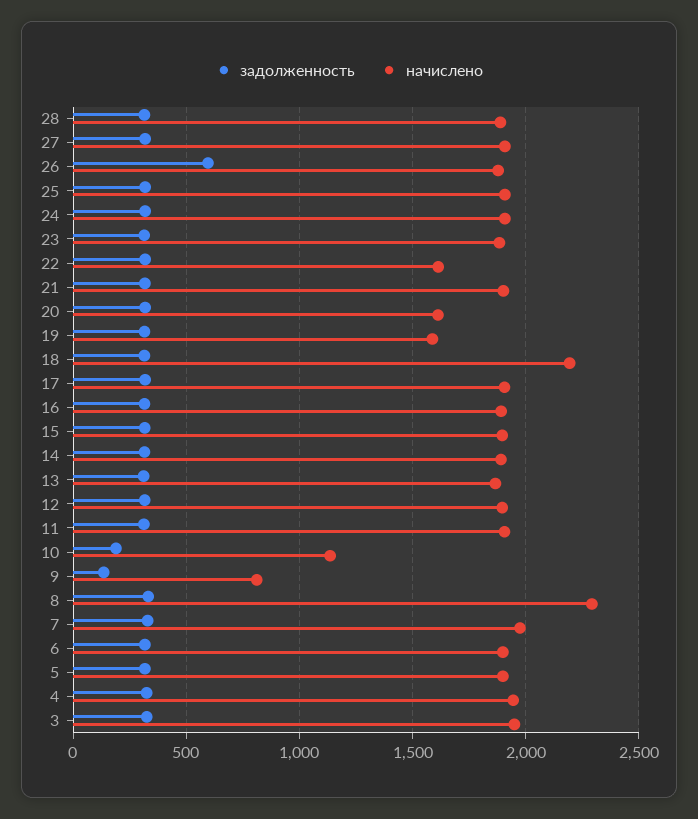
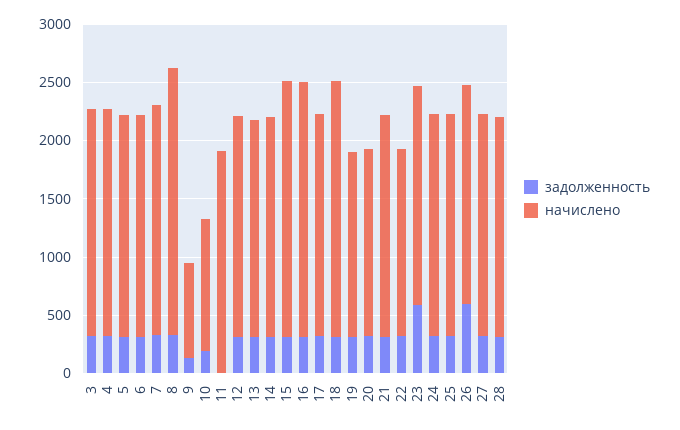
задолженность, 23: 300 -> 600
начислено, 16: 1900 -> 2200
начислено, 15: 1900 -> 2200
задолженность, 11: 300 -> 0

